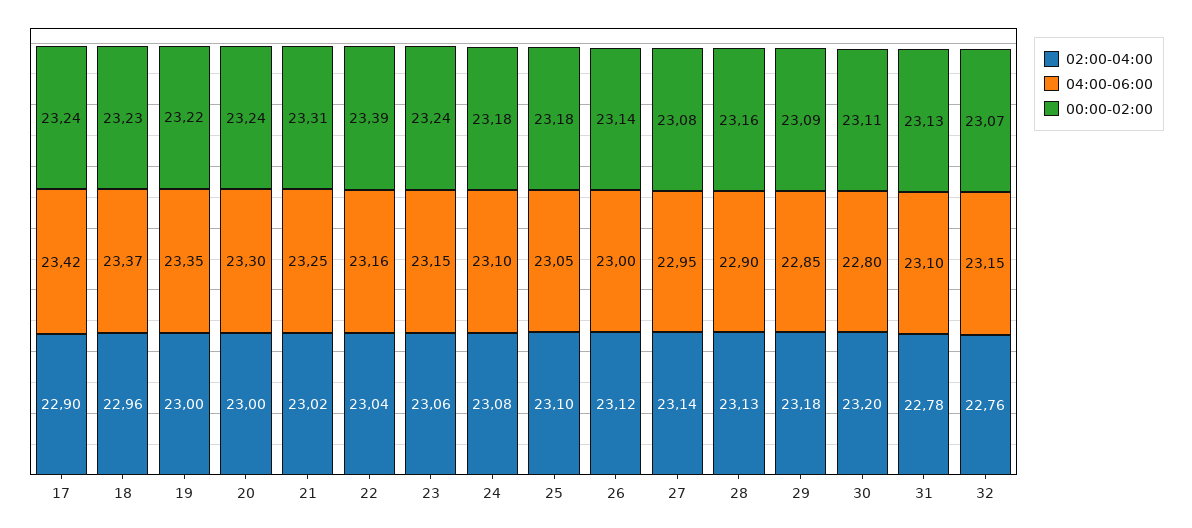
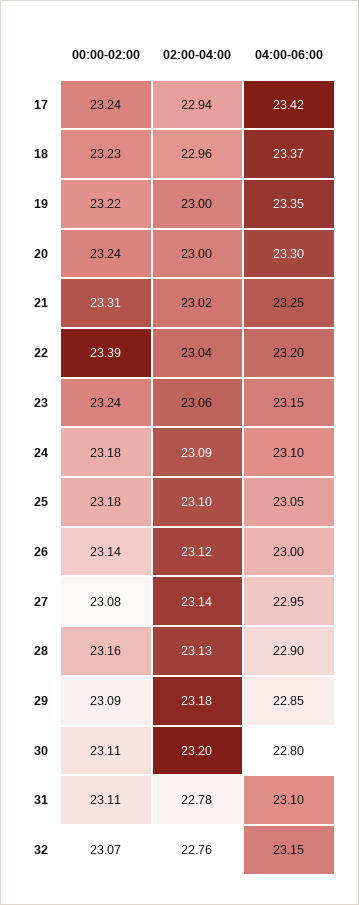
02:00-04:00, 17: 22.9 -> 22.94
04:00-06:00, 22: 23.16 -> 23.2
02:00-04:00, 24: 23.08 -> 23.09
00:00-02:00, 31: 23.13 -> 23.11

